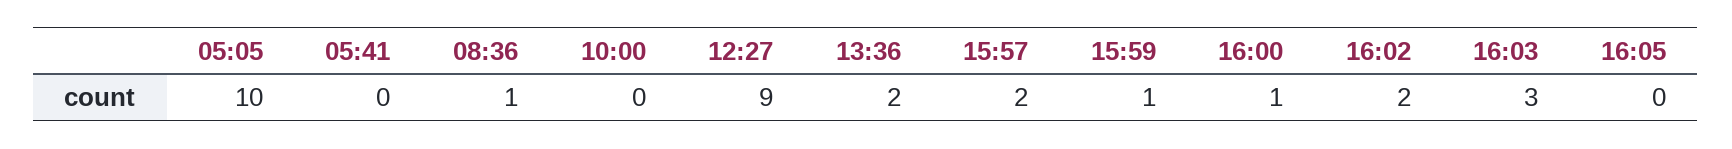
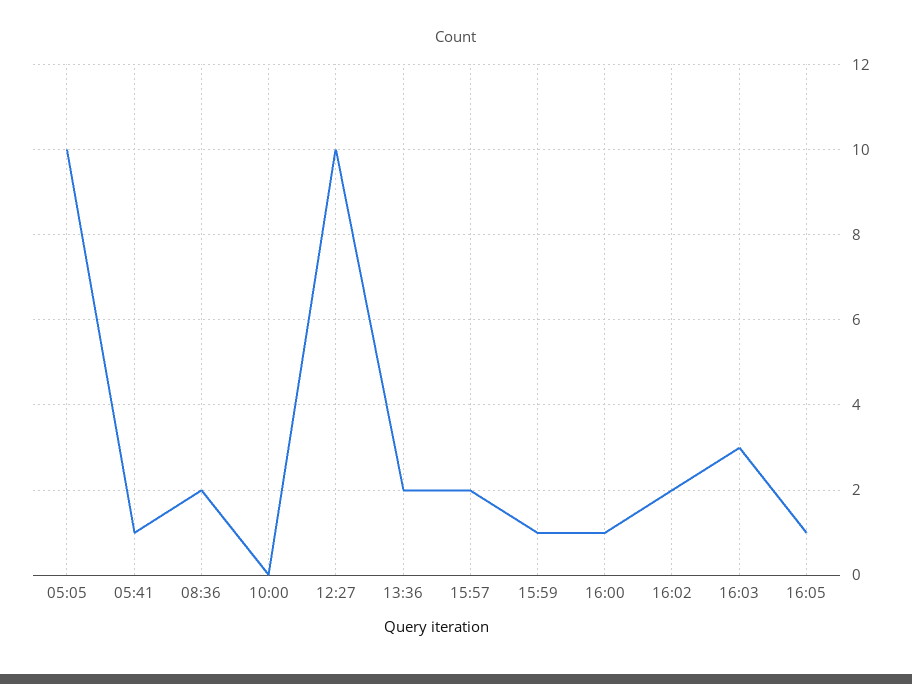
05:41: 0 -> 1
08:36: 1 -> 2
12:27: 9 -> 10
16:05: 0 -> 1

